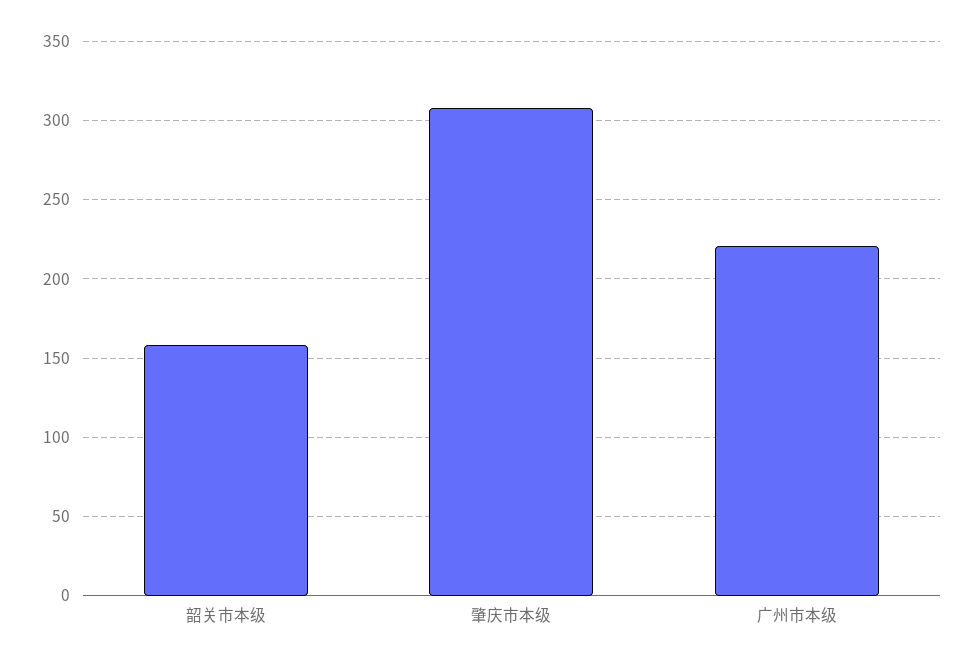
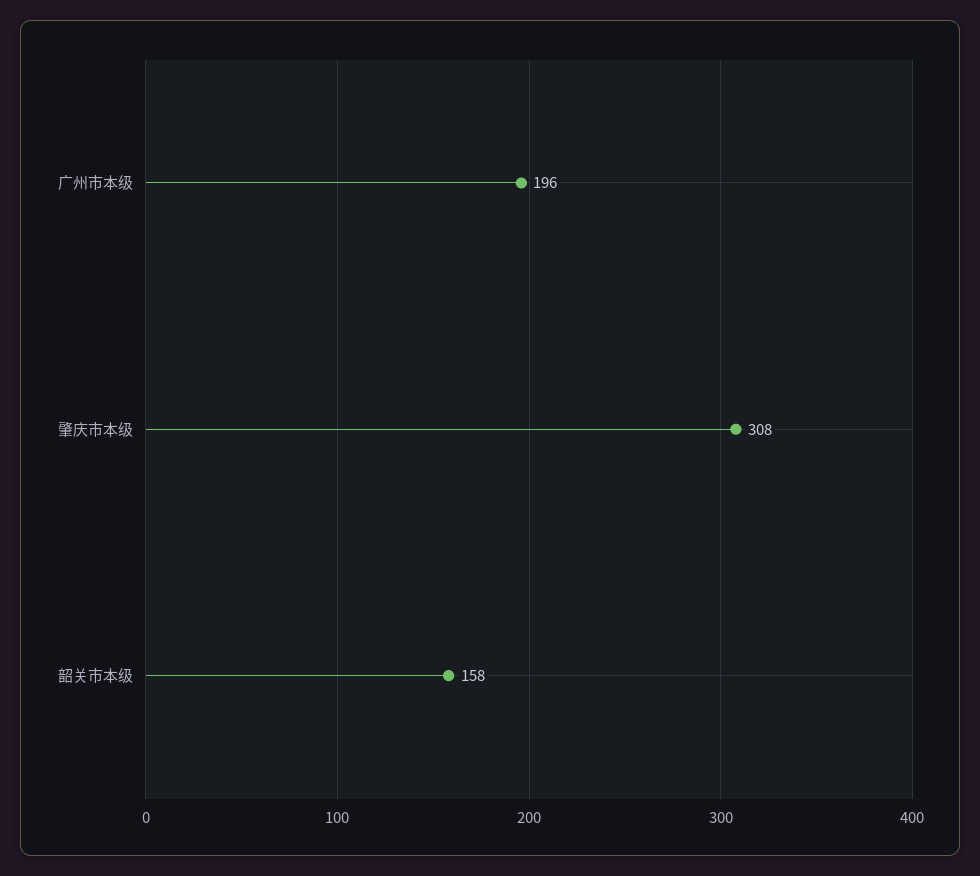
广州市本级: 220 -> 196

